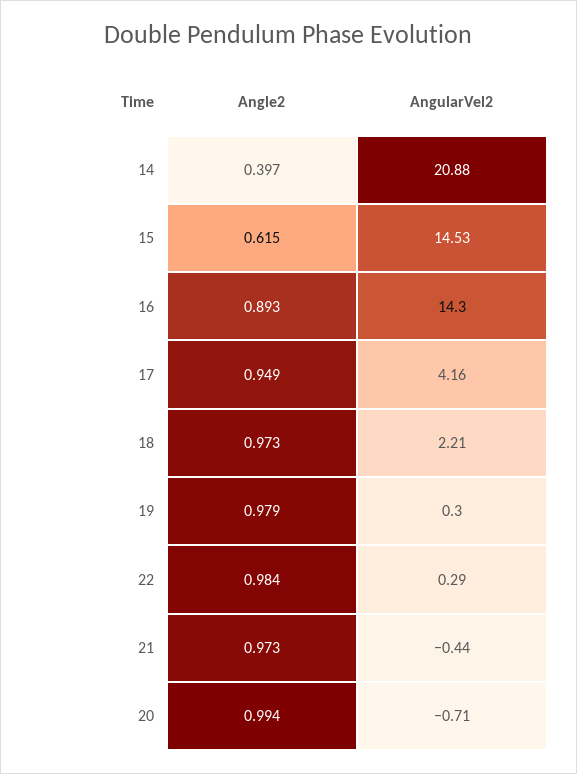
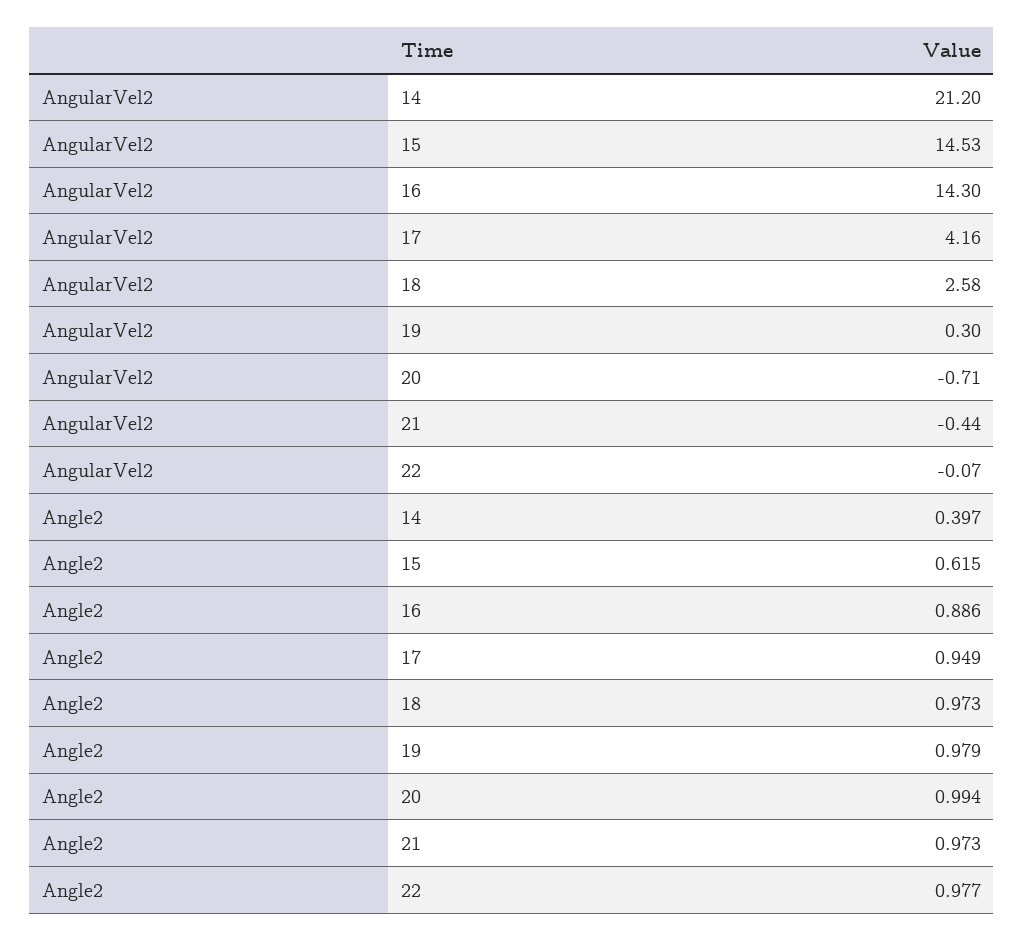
AngularVel2, 14: 20.88 -> 21.2
Angle2, 16: 0.893 -> 0.886
AngularVel2, 18: 2.21 -> 2.58
Angle2, 22: 0.984 -> 0.977
AngularVel2, 22: 0.29 -> -0.07

